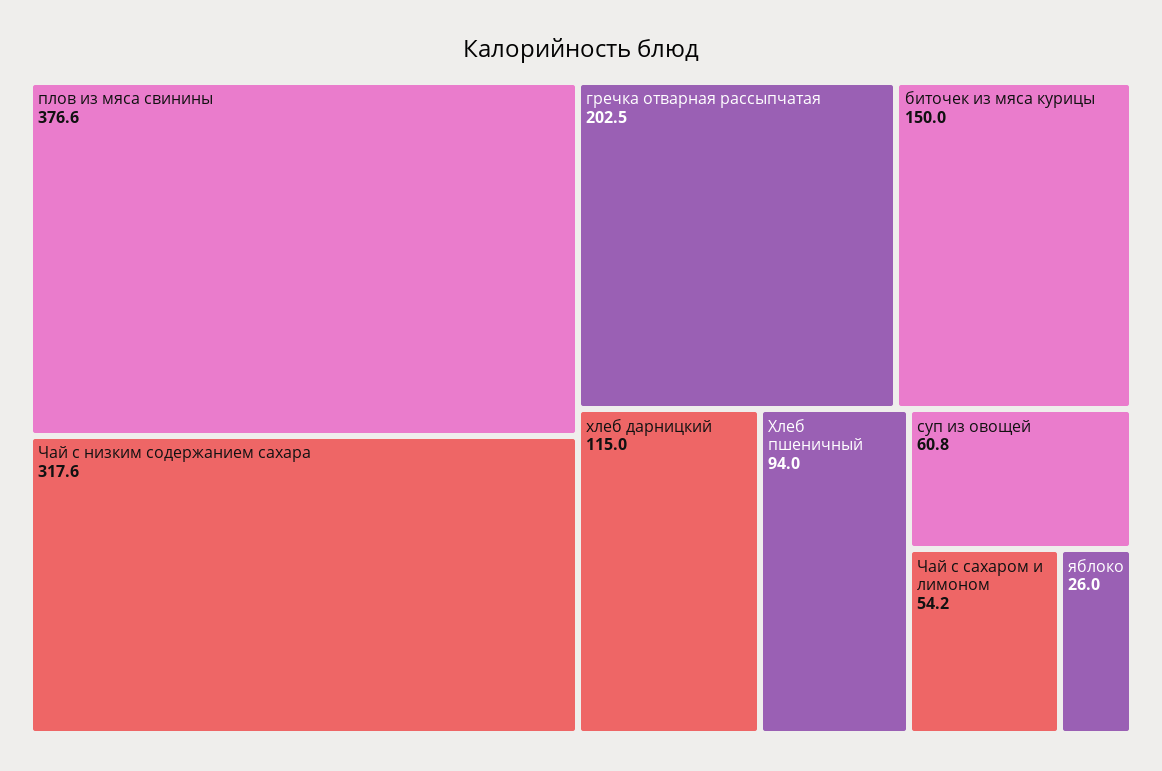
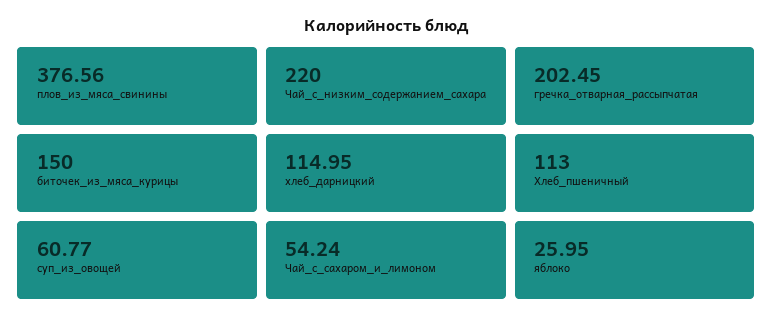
Чай с низким содержанием сахара: 317.6 -> 220
Хлеб пшеничный: 94 -> 113

